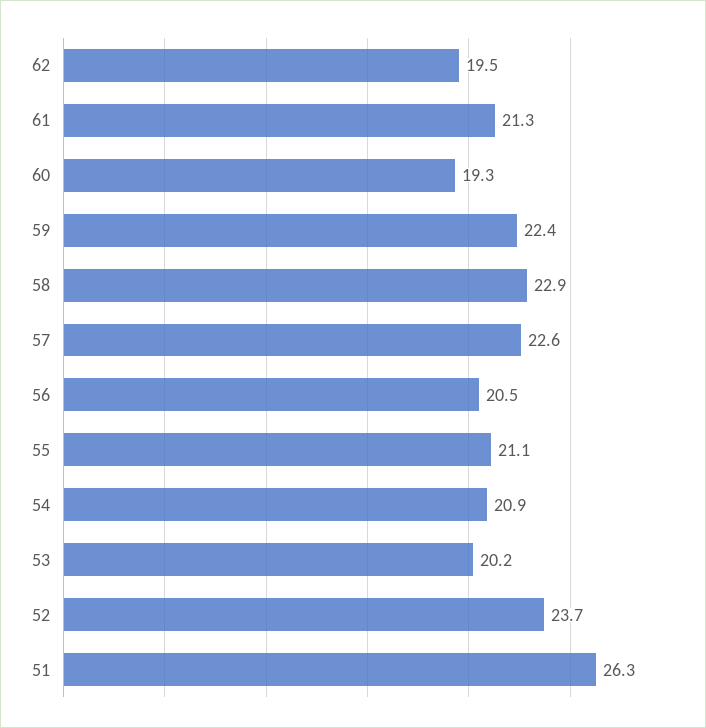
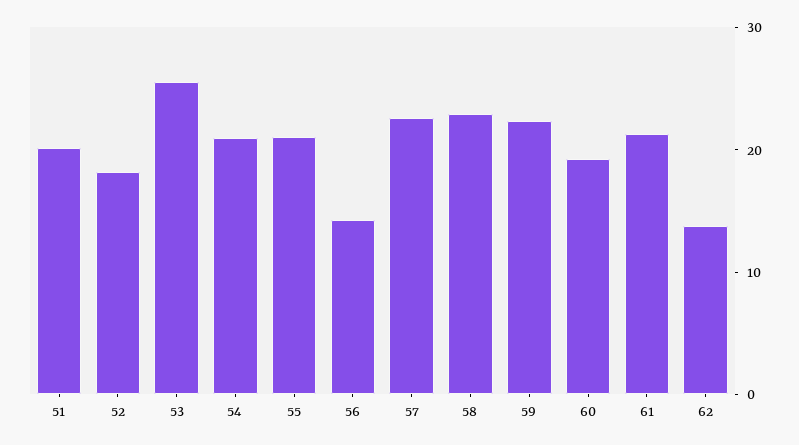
62: 19.5 -> 14
56: 20.5 -> 14
53: 20.2 -> 26
52: 23.7 -> 18
51: 26.3 -> 20

